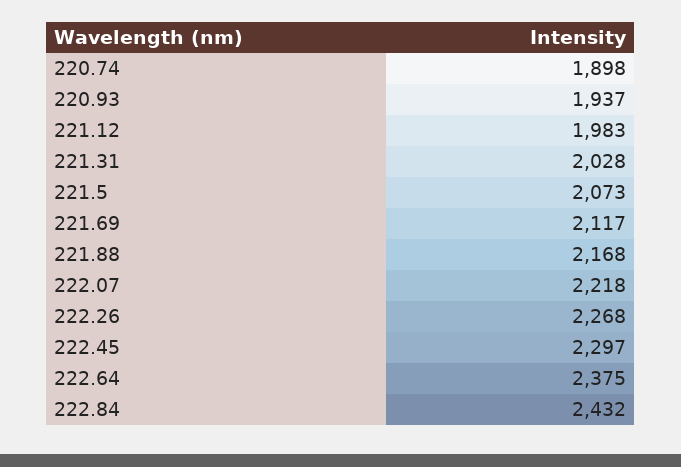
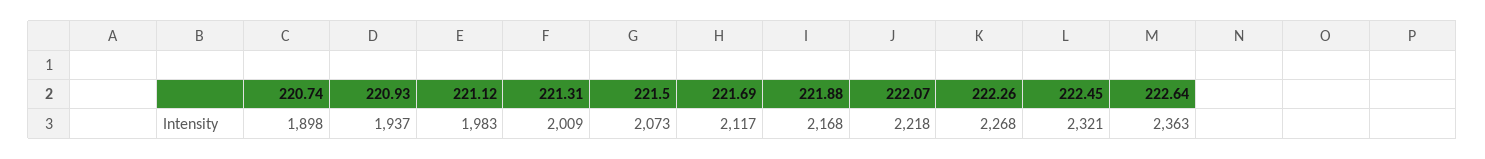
221.31: 2028 -> 2009
222.45: 2297 -> 2321
222.64: 2375 -> 2363
222.84: 2432 -> none

